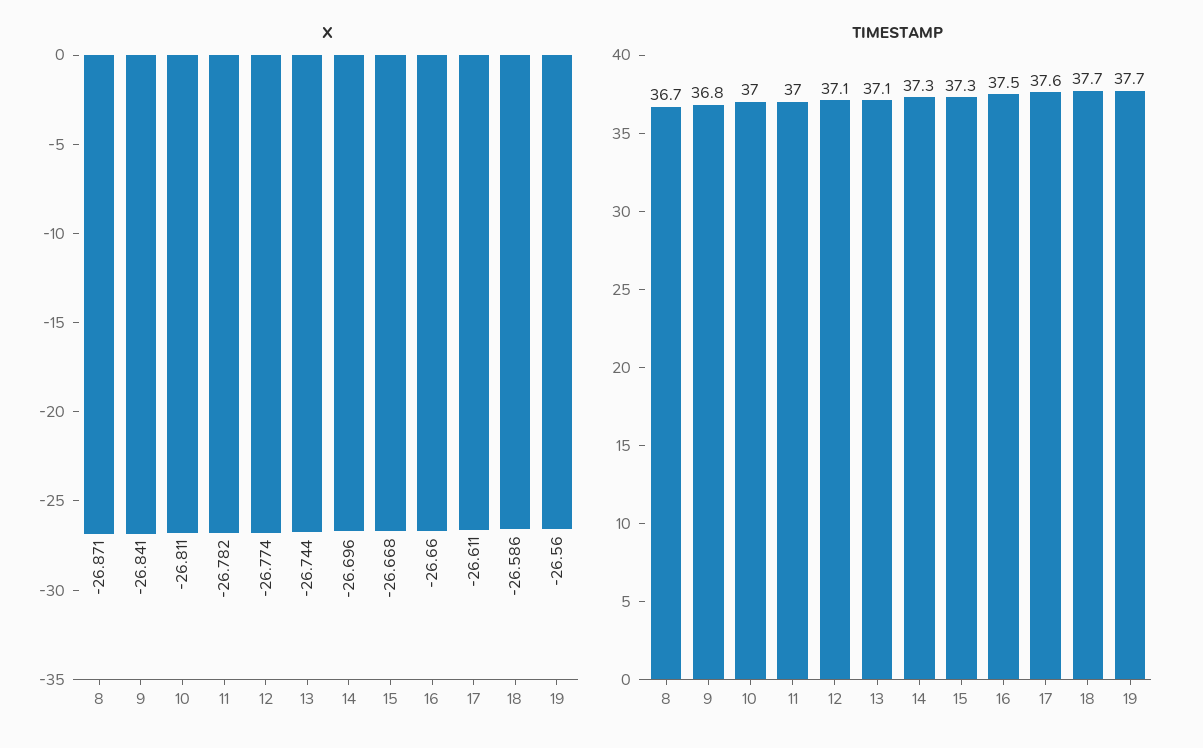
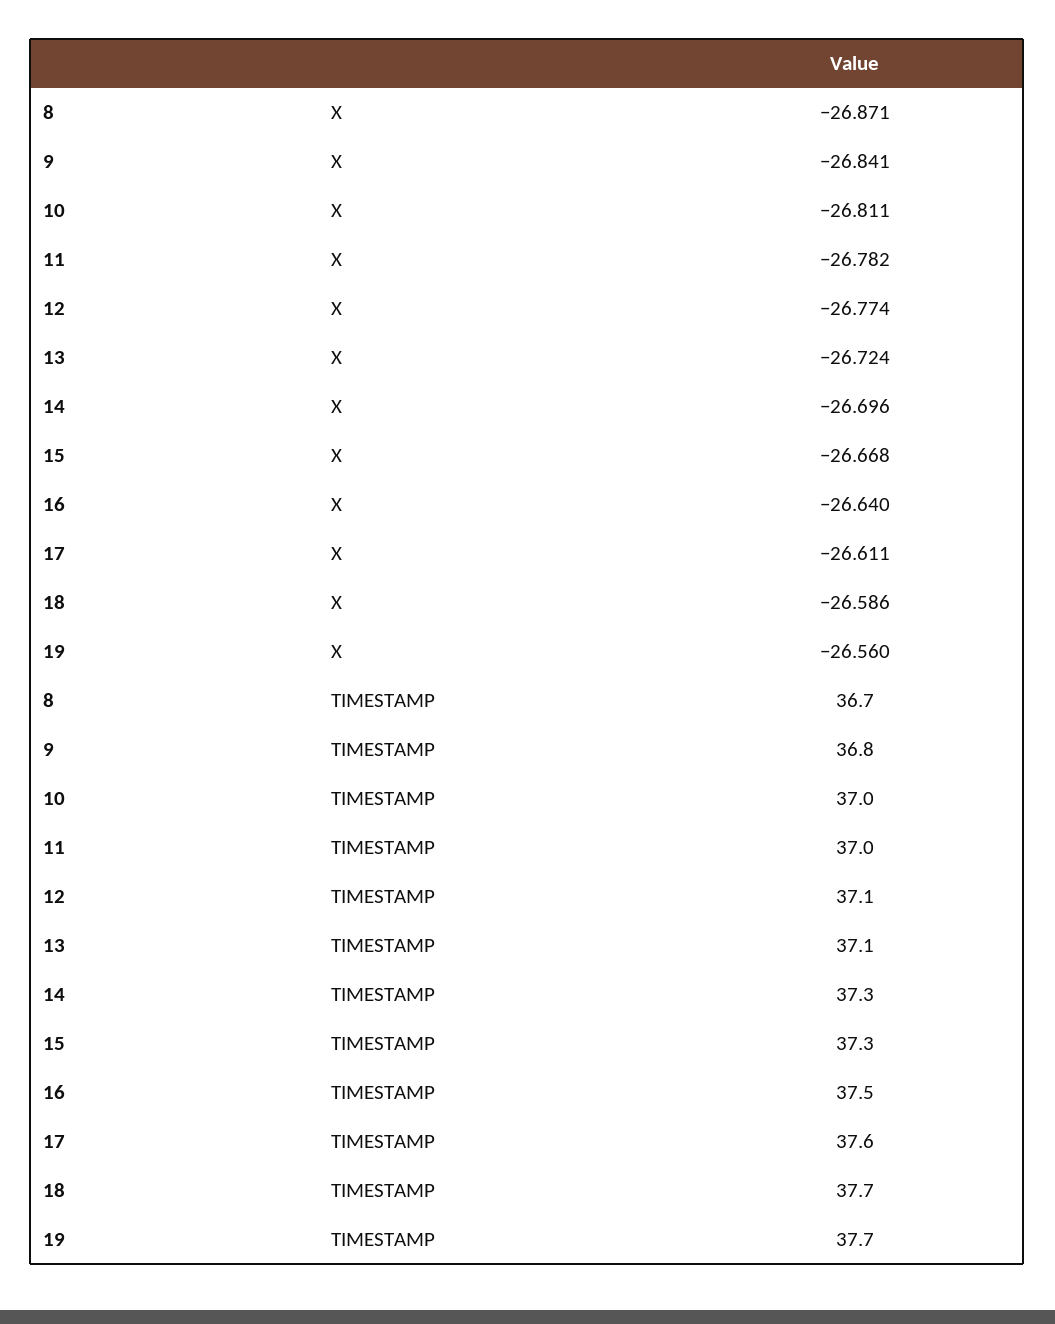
X, 13: -26.744 -> -26.724
X, 16: -26.66 -> -26.64

